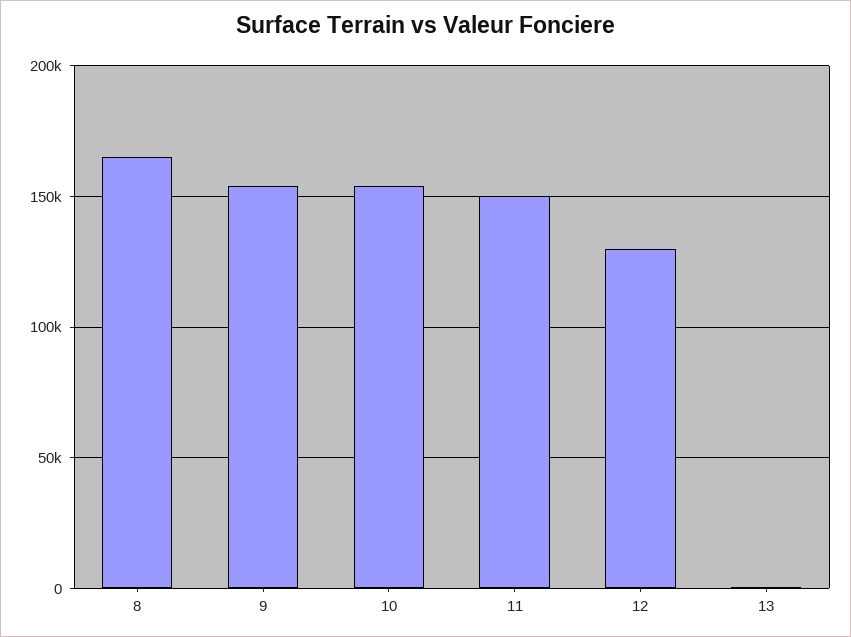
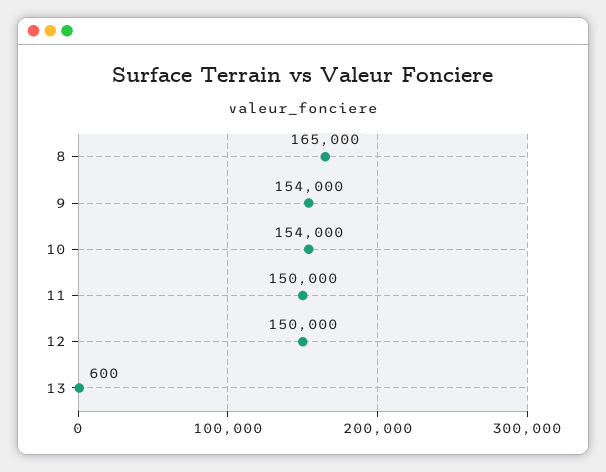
12: 130000 -> 150000

